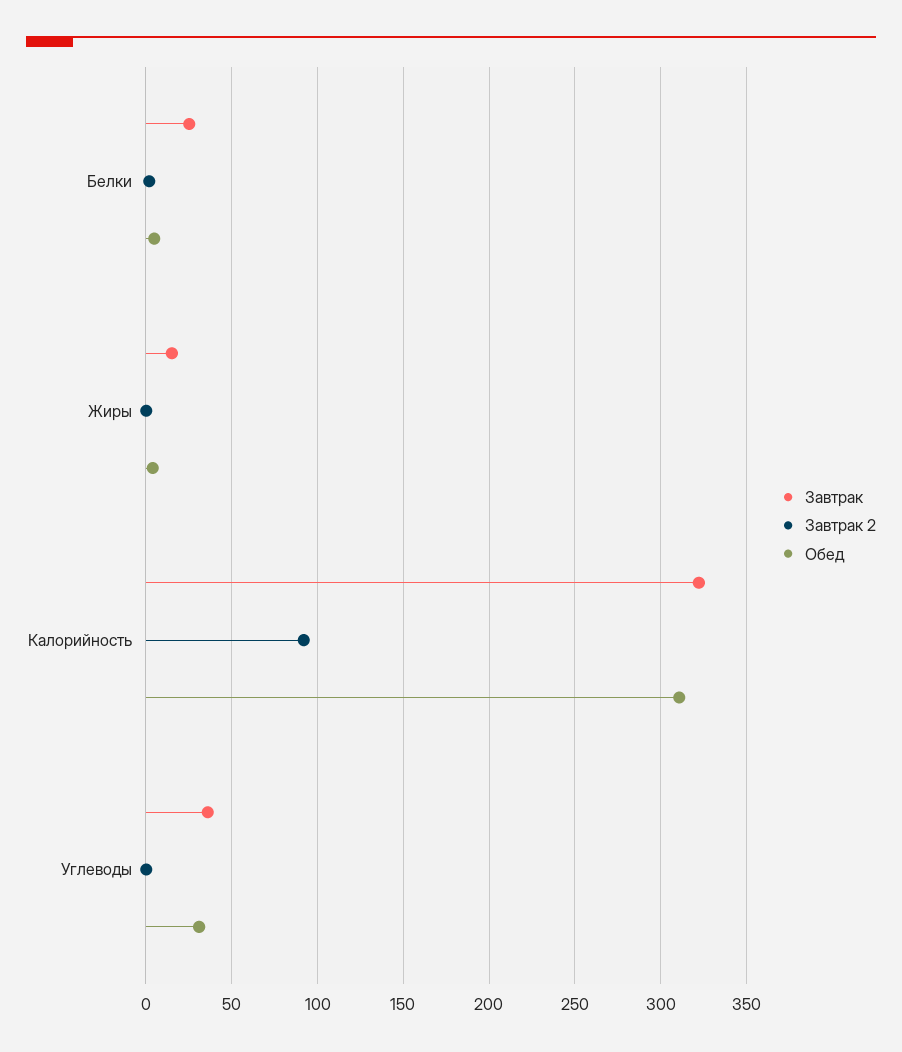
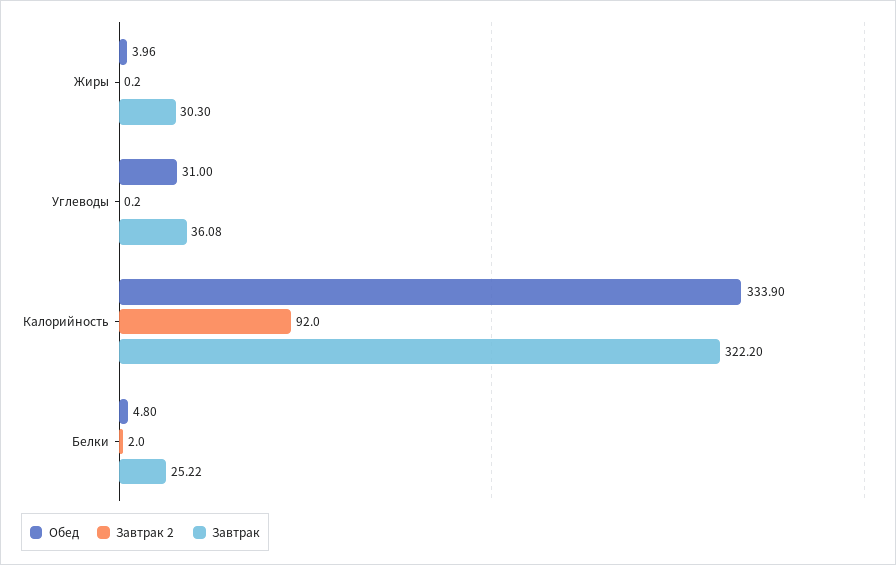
Завтрак, Жиры: 15 -> 30.3
Обед, Калорийность: 310 -> 333.9

